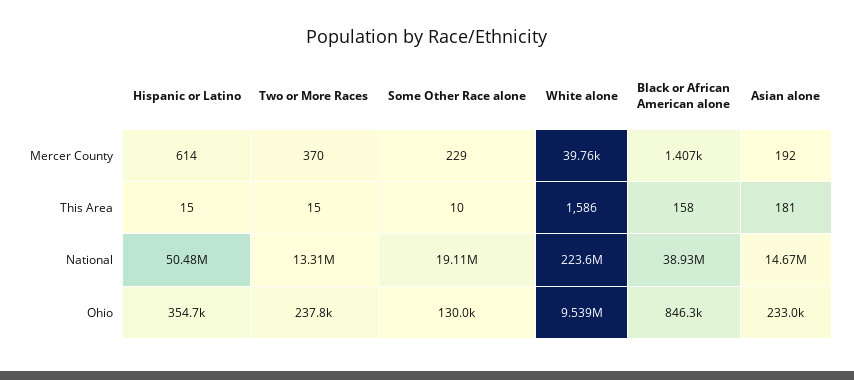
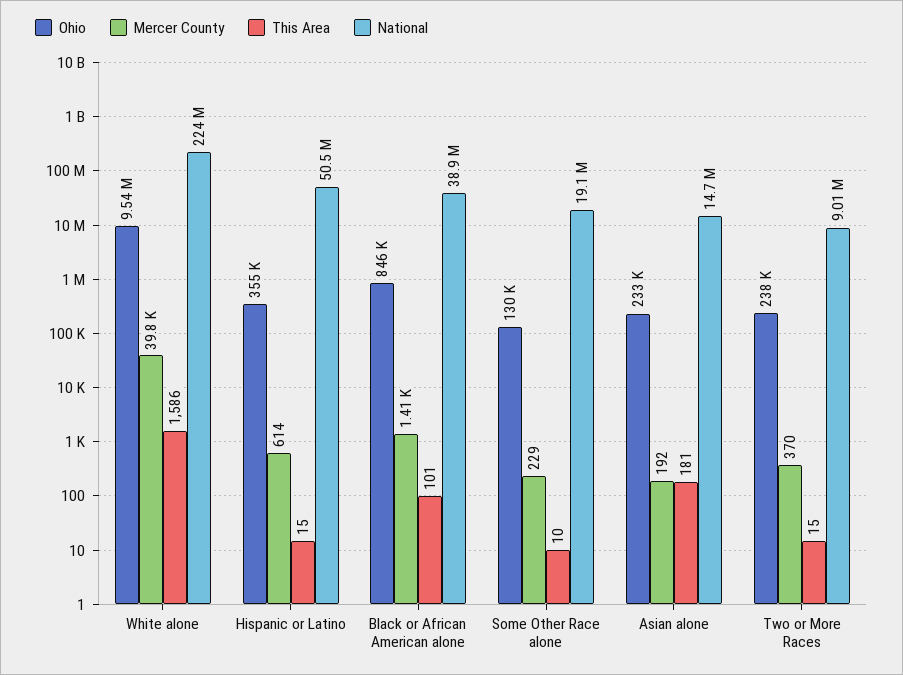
This Area, Black or African American alone: 158 -> 101
National, Two or More Races: 13310000 -> 9010000

